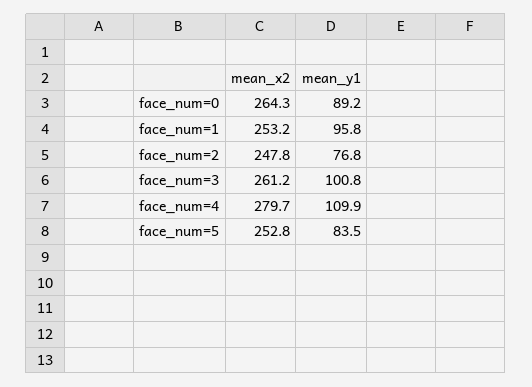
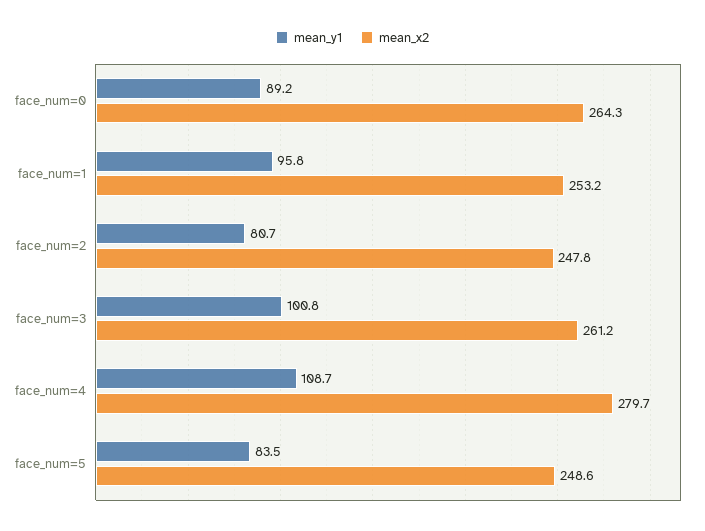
mean_y1, face_num=2: 76.8 -> 80.7
mean_y1, face_num=4: 109.9 -> 108.7
mean_x2, face_num=5: 252.8 -> 248.6

